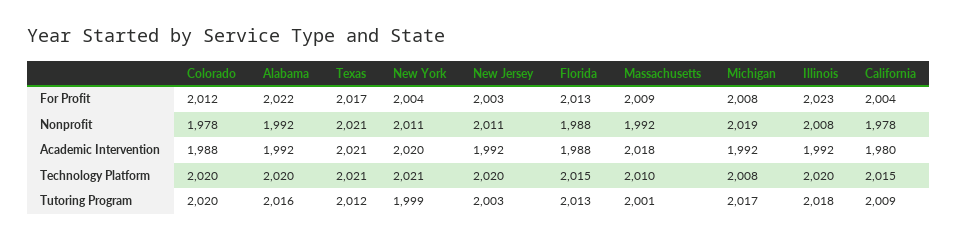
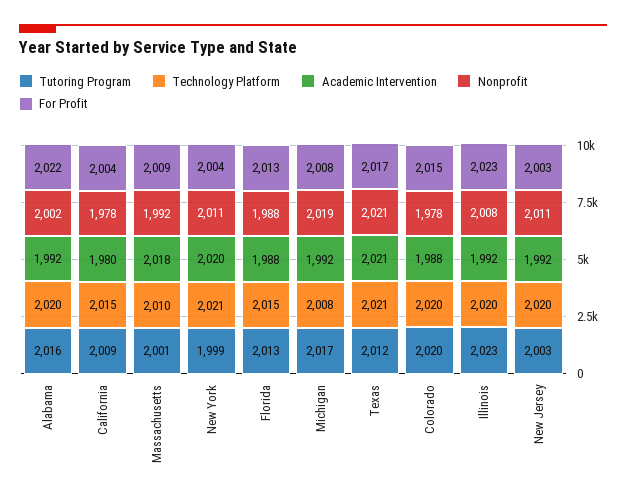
For Profit, Colorado: 2012 -> 2015
Nonprofit, Alabama: 1992 -> 2002
Tutoring Program, Illinois: 2018 -> 2023

